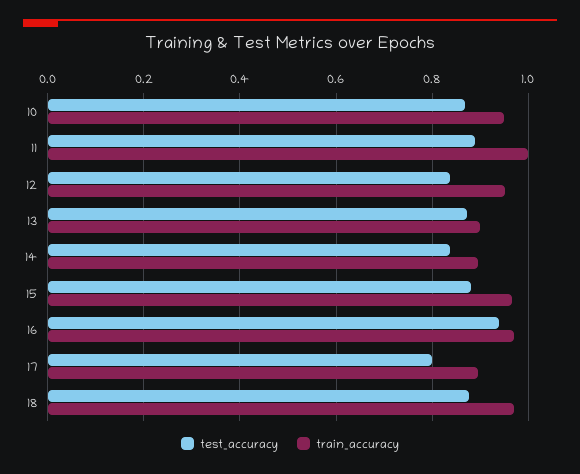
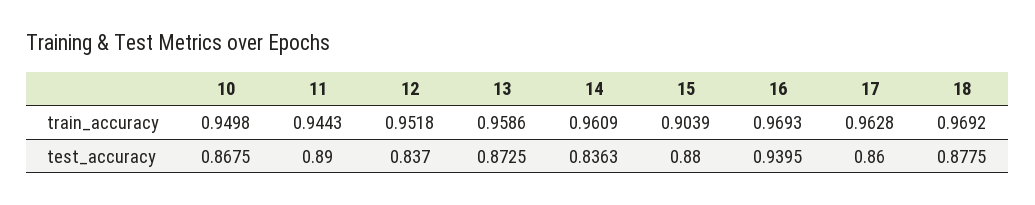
train_accuracy, 11: 1 -> 0.9443
train_accuracy, 13: 0.9 -> 0.9586
train_accuracy, 14: 0.9 -> 0.9609
train_accuracy, 15: 0.96 -> 0.9039
test_accuracy, 17: 0.8 -> 0.86
train_accuracy, 17: 0.9 -> 0.9628

